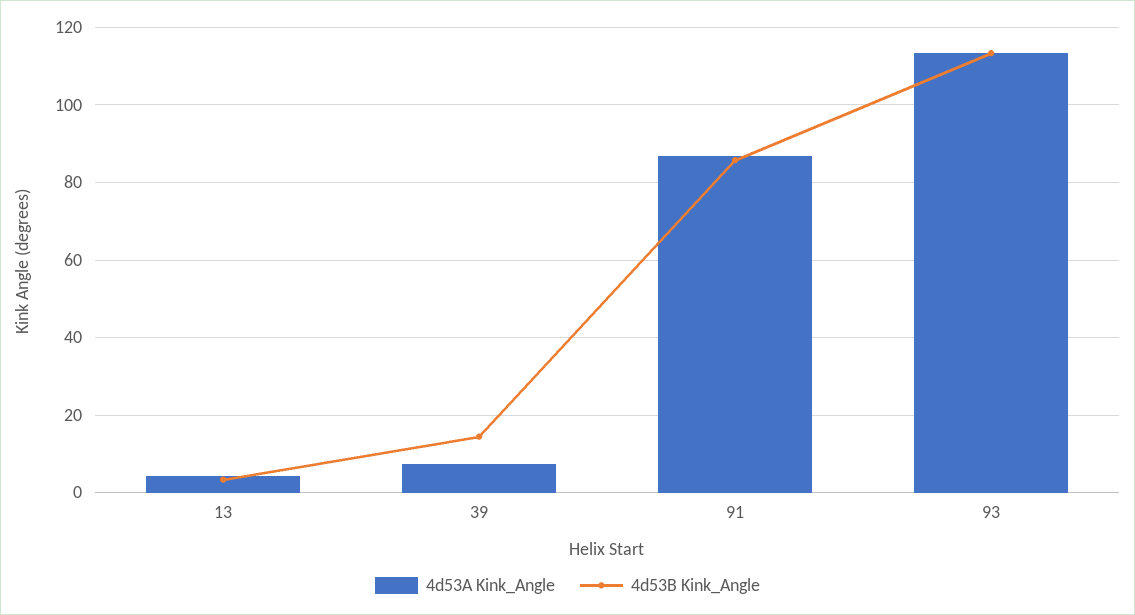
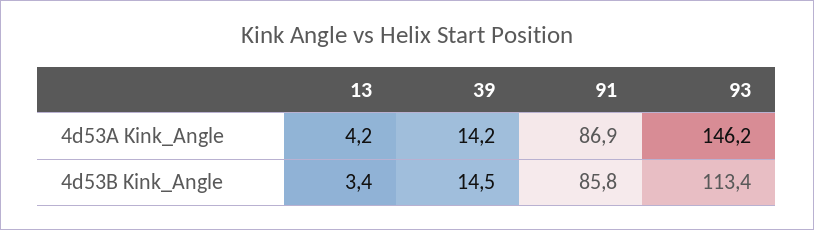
4d53A Kink_Angle, 39: 8 -> 14.2
4d53A Kink_Angle, 93: 114 -> 146.2

